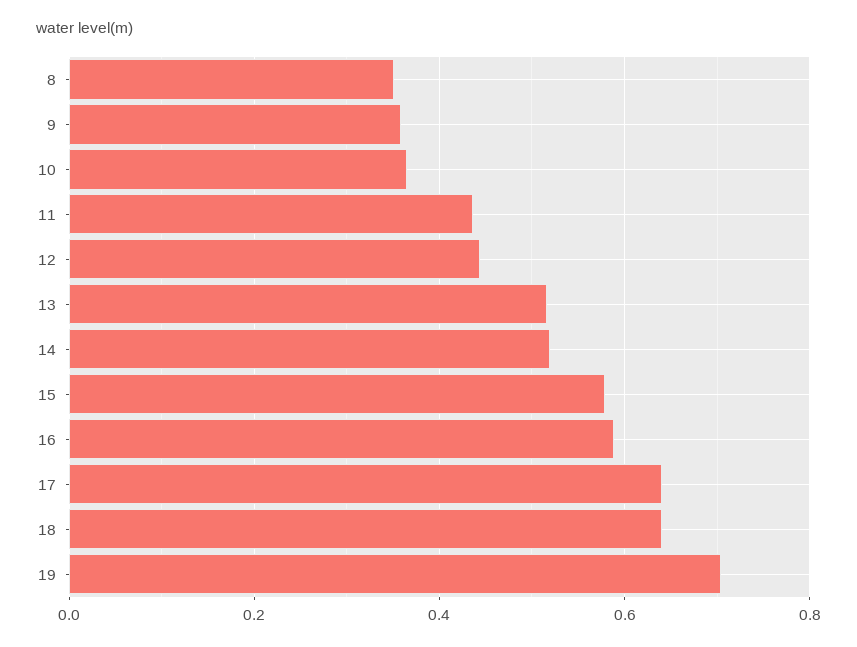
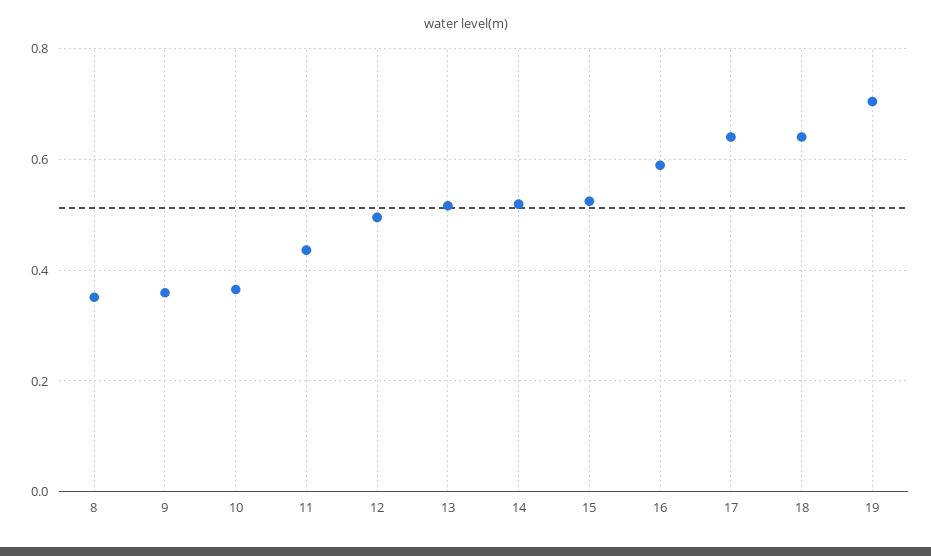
12: 0.44 -> 0.5
15: 0.58 -> 0.52

